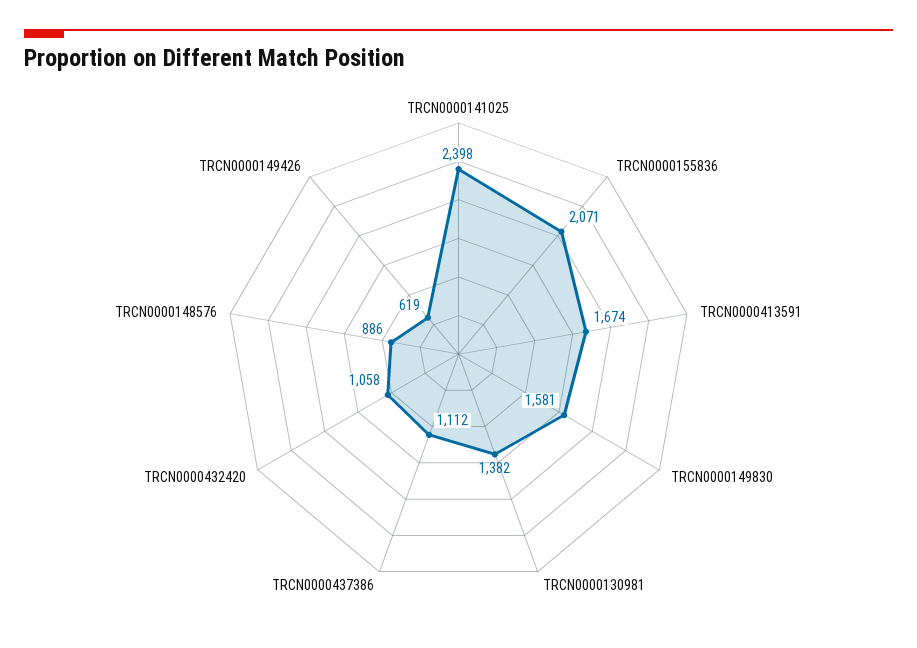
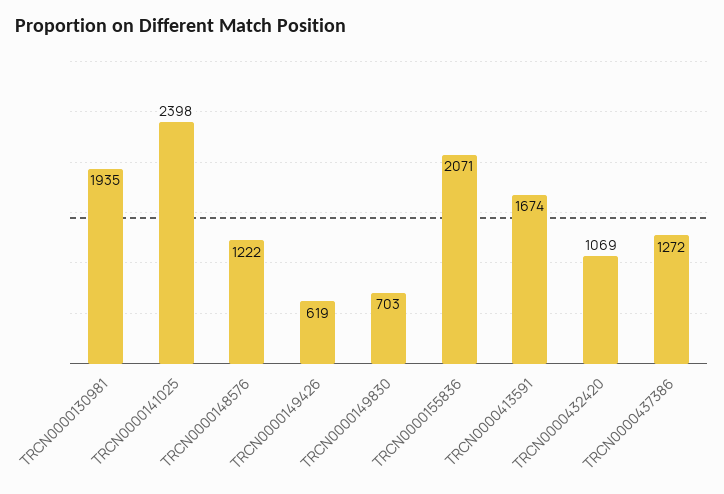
TRCN0000149830: 1581 -> 703
TRCN0000130981: 1382 -> 1935
TRCN0000437386: 1112 -> 1272
TRCN0000432420: 1058 -> 1069
TRCN0000148576: 886 -> 1222

